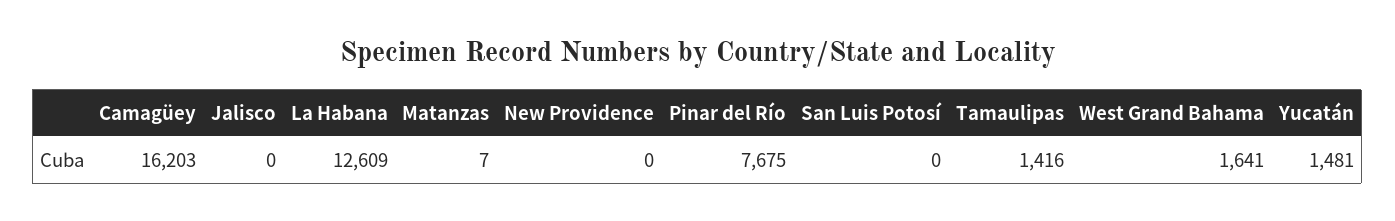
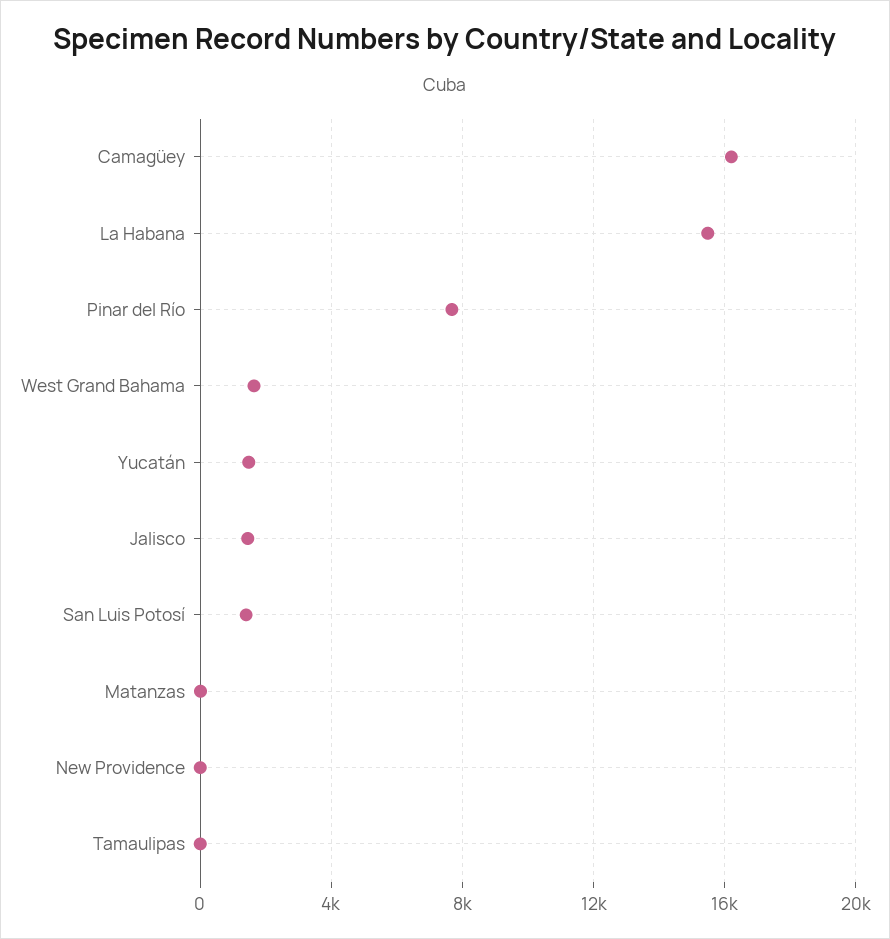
Jalisco: 0 -> 1500
La Habana: 12609 -> 15500
San Luis Potosí: 0 -> 1500
Tamaulipas: 1416 -> 0

